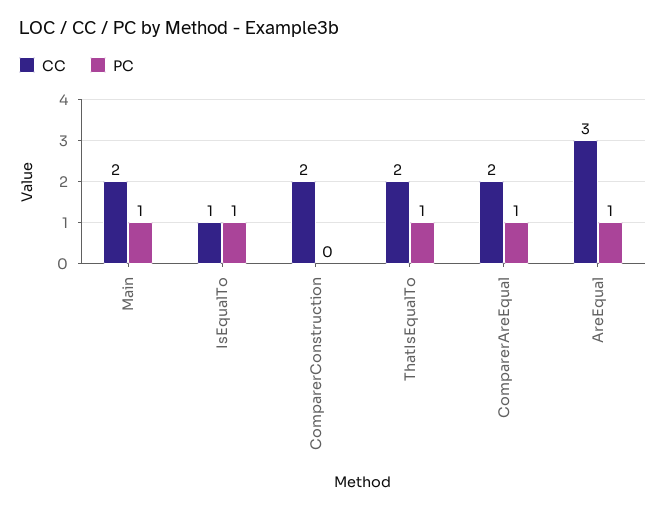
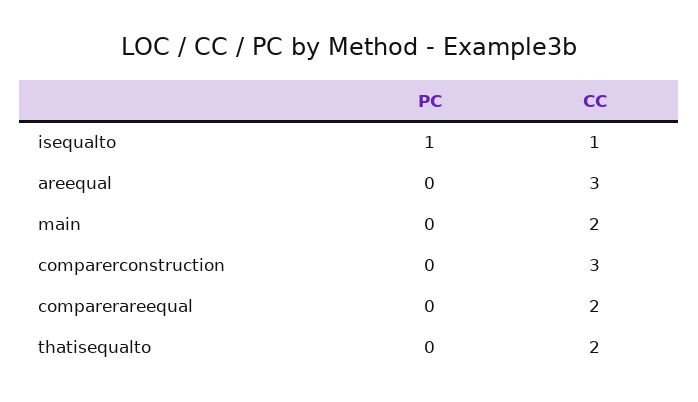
PC, Main: 1 -> 0
CC, ComparerConstruction: 2 -> 3
PC, ThatIsEqualTo: 1 -> 0
PC, ComparerAreEqual: 1 -> 0
PC, AreEqual: 1 -> 0

